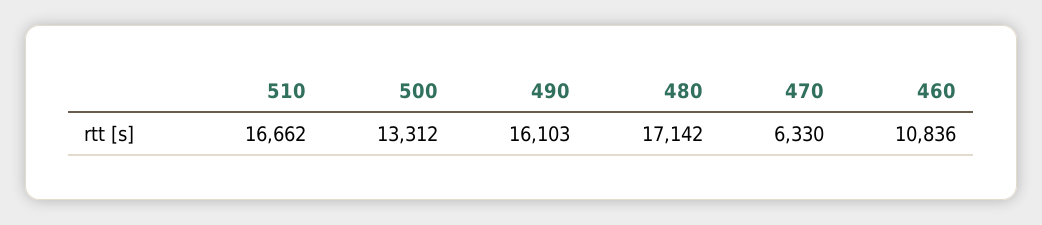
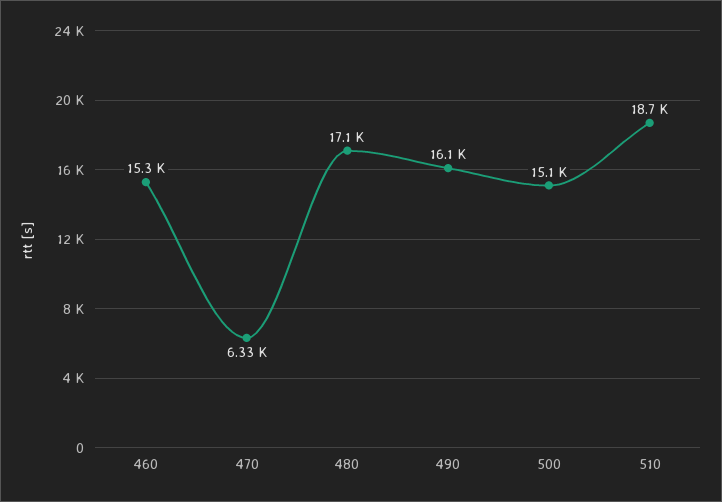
510: 16662 -> 18700
500: 13312 -> 15100
460: 10836 -> 15300

